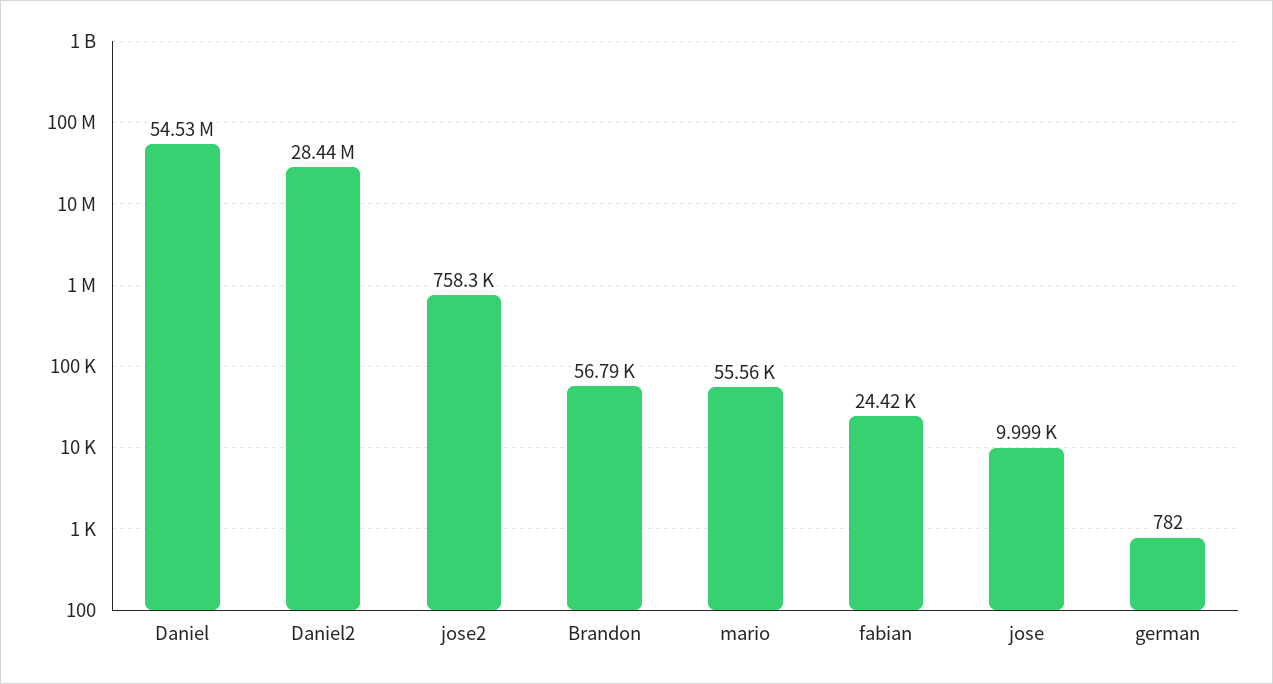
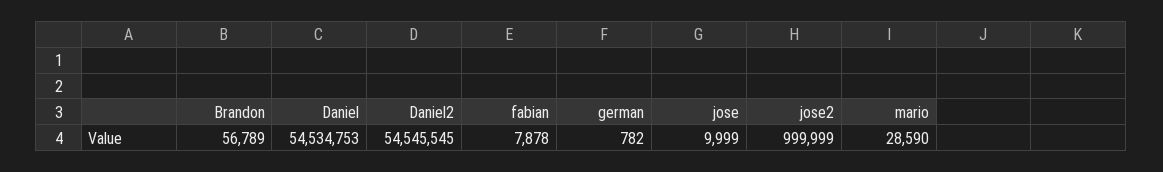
Daniel2: 28440000 -> 54545545
jose2: 758300 -> 999999
mario: 55560 -> 28590
fabian: 24420 -> 7878

